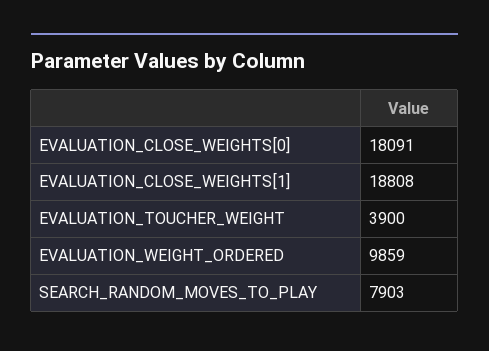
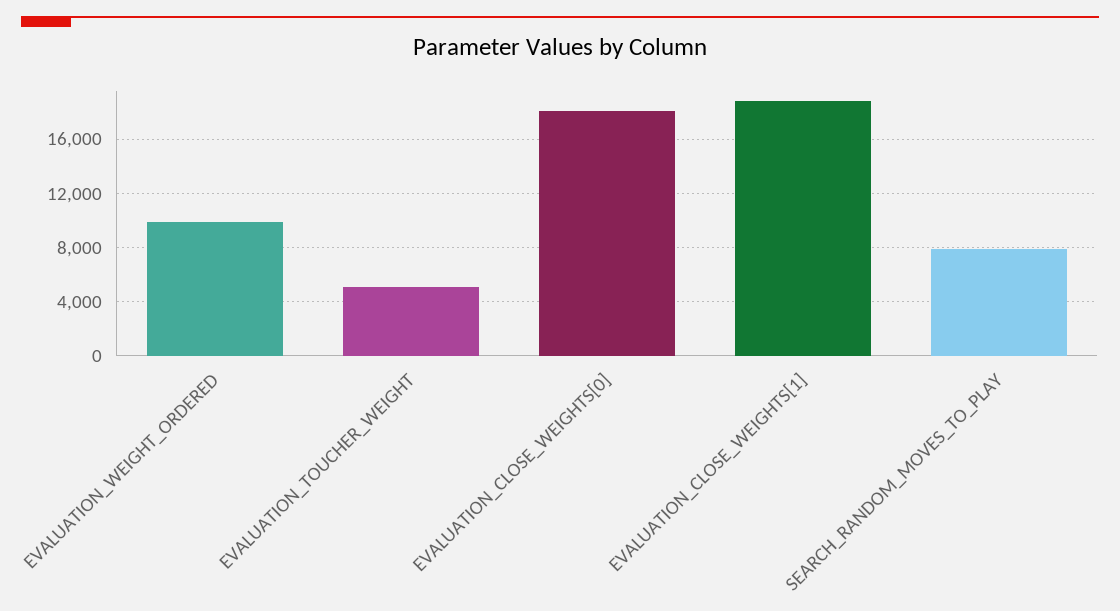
EVALUATION_TOUCHER_WEIGHT: 3900 -> 5000

